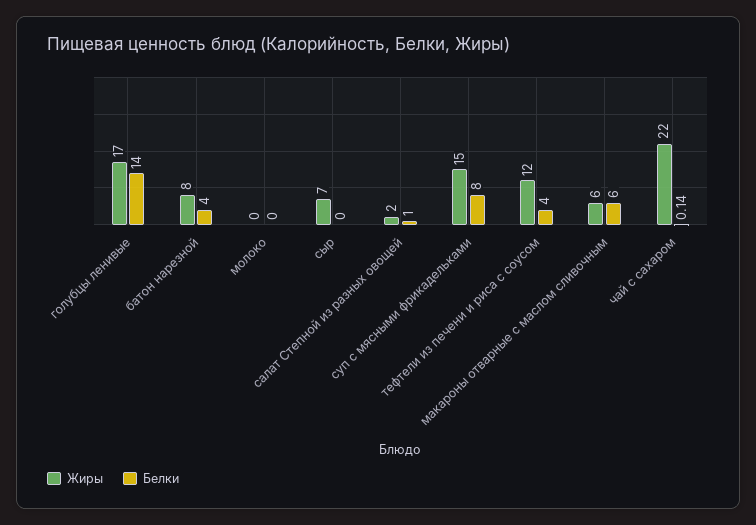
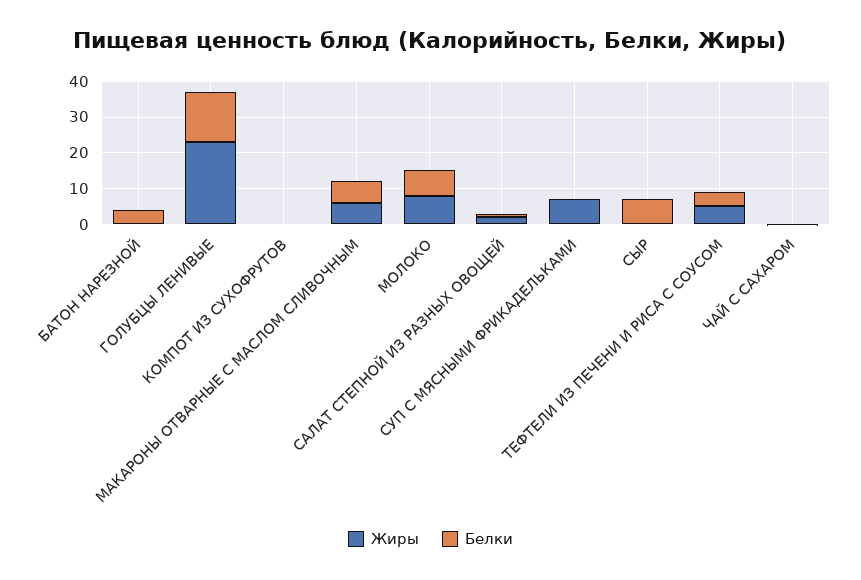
Жиры, голубцы ленивые: 17 -> 22.5
Жиры, батон нарезной: 8 -> 0
Жиры, молоко: 0 -> 7.5
Белки, молоко: 0 -> 7.5
Жиры, сыр: 7 -> 0
Белки, сыр: 0 -> 7.5
Жиры, суп с мясными фрикадельками: 15 -> 7.5
Белки, суп с мясными фрикадельками: 8 -> 0
Жиры, тефтели из печени и риса с соусом: 12 -> 5
Жиры, чай с сахаром: 22 -> 0
Жиры, КОМПОТ ИЗ СУХОФРУТОВ: none -> 0
Белки, КОМПОТ ИЗ СУХОФРУТОВ: none -> 0

